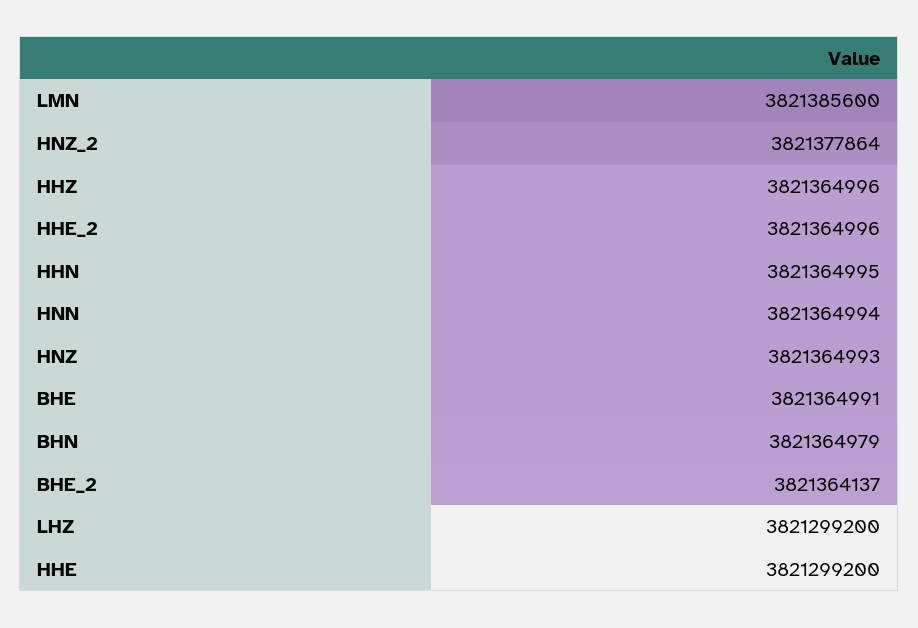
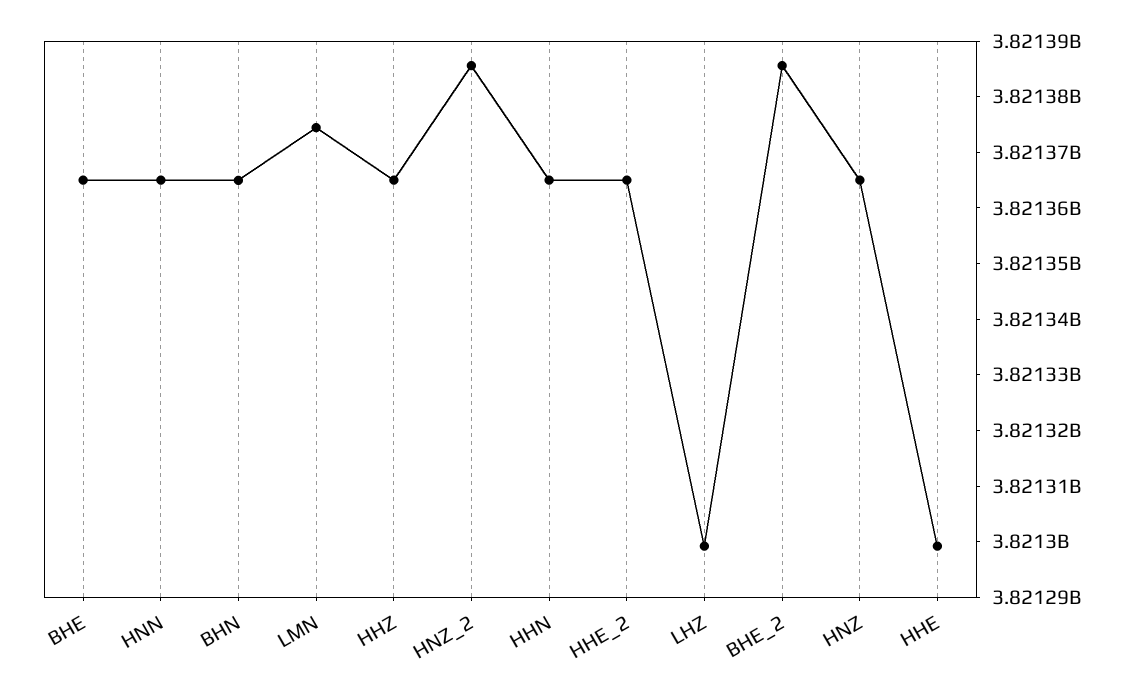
LMN: 3821385600 -> 3821374000
HNZ_2: 3821377864 -> 3821386000
BHE_2: 3821364137 -> 3821386000

